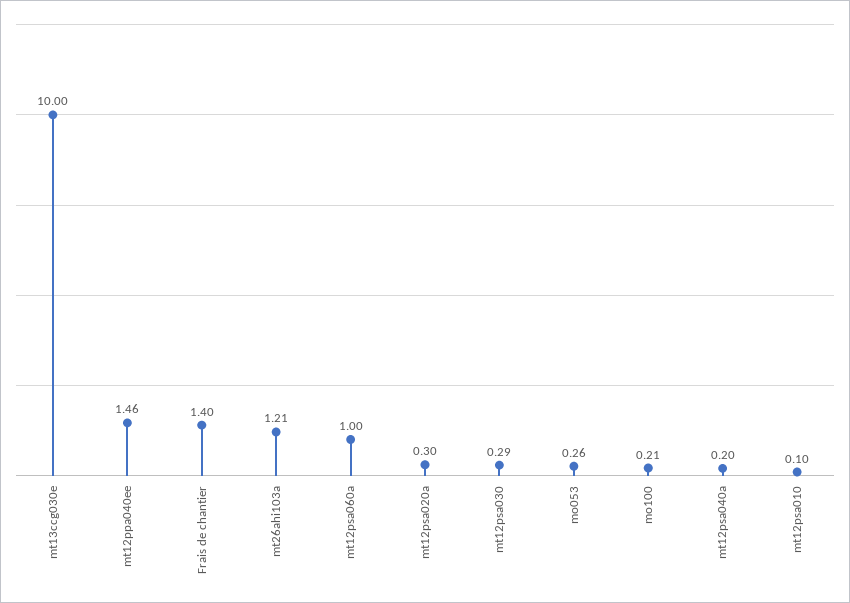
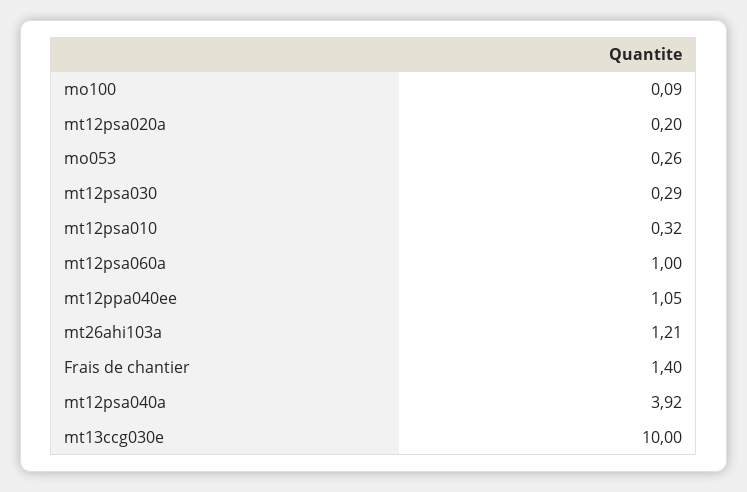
mt12ppa040ee: 1.46 -> 1.05
mt12psa020a: 0.3 -> 0.2
mo100: 0.21 -> 0.09
mt12psa040a: 0.2 -> 3.92
mt12psa010: 0.1 -> 0.32

